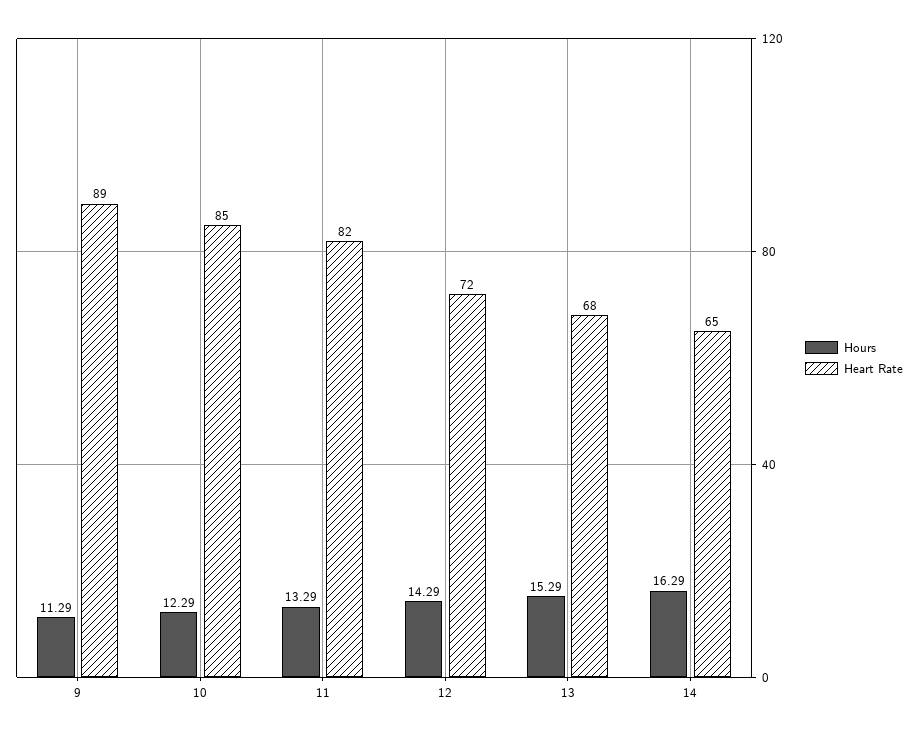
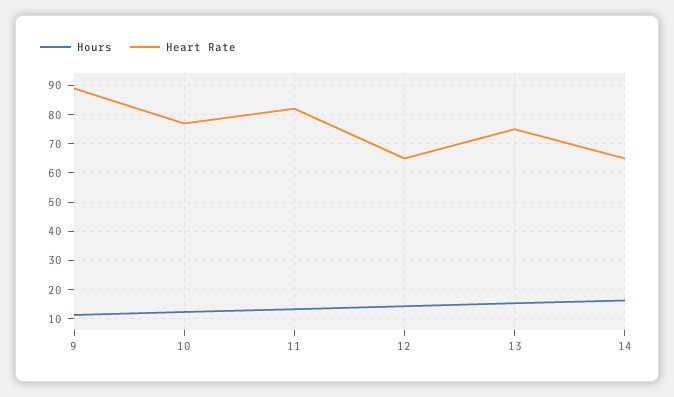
Heart Rate, 10: 85 -> 77.5
Heart Rate, 12: 72 -> 65
Heart Rate, 13: 68 -> 75

